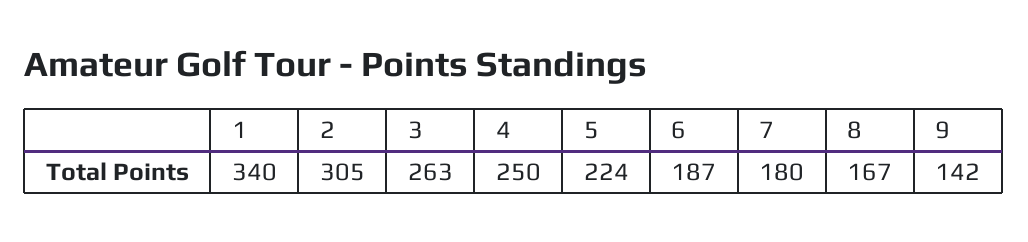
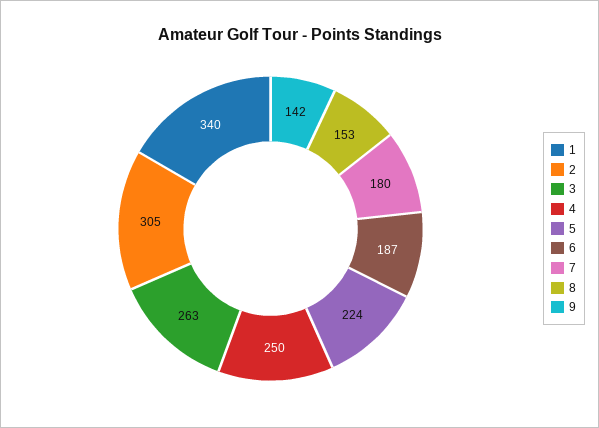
8: 167 -> 153

